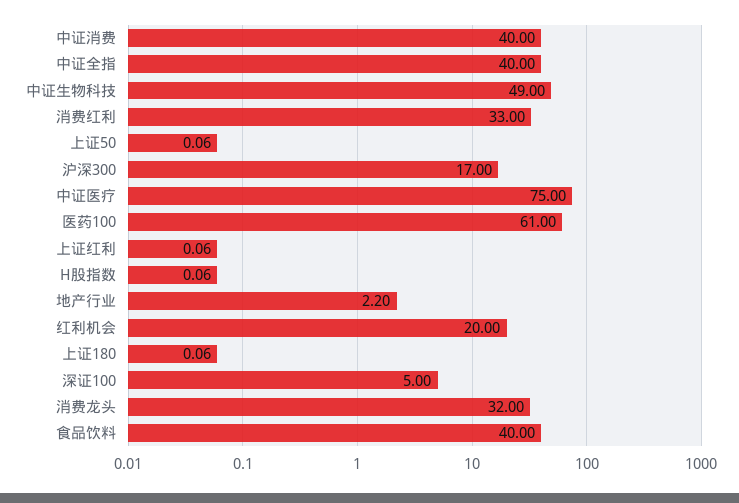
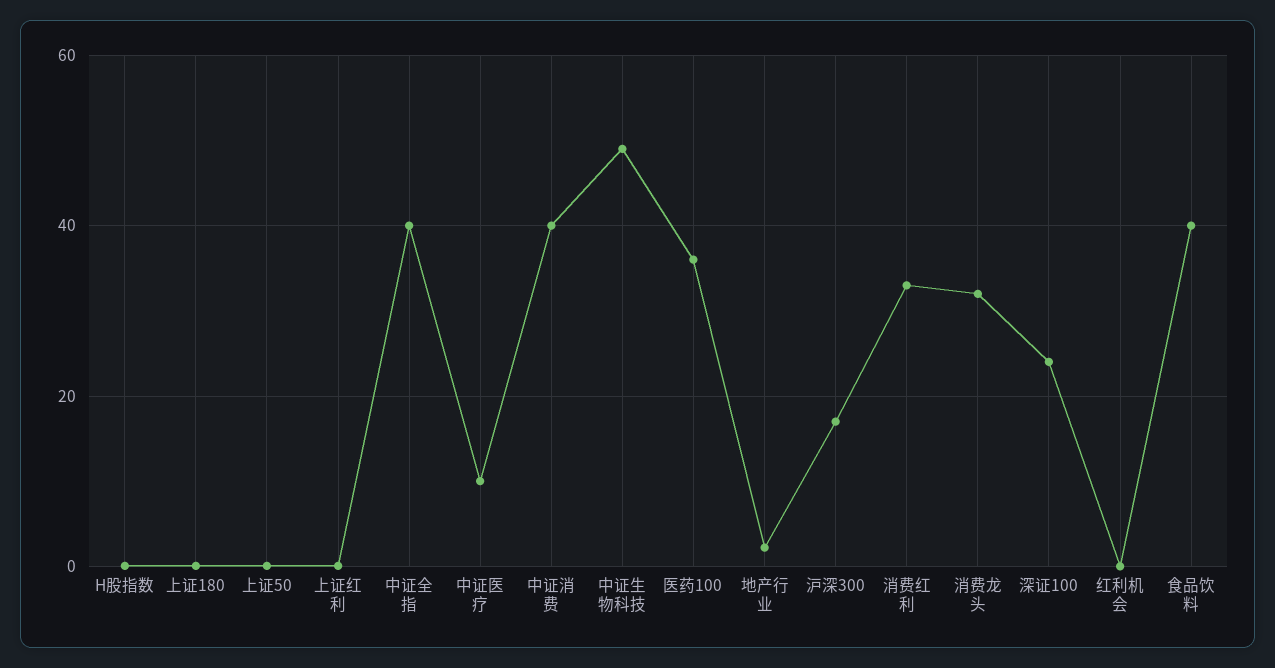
中证医疗: 75 -> 10
医药100: 61 -> 36
红利机会: 20 -> 0
深证100: 5 -> 24

